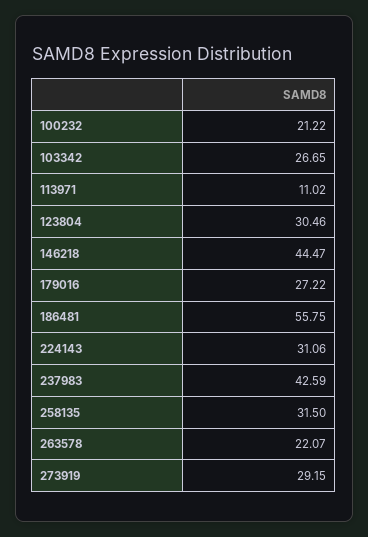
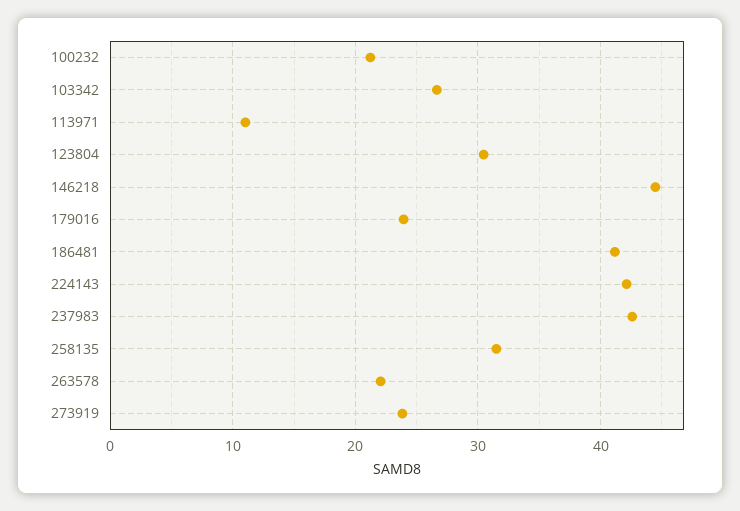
179016: 27.22 -> 24
186481: 55.75 -> 41
224143: 31.06 -> 42
273919: 29.15 -> 24

